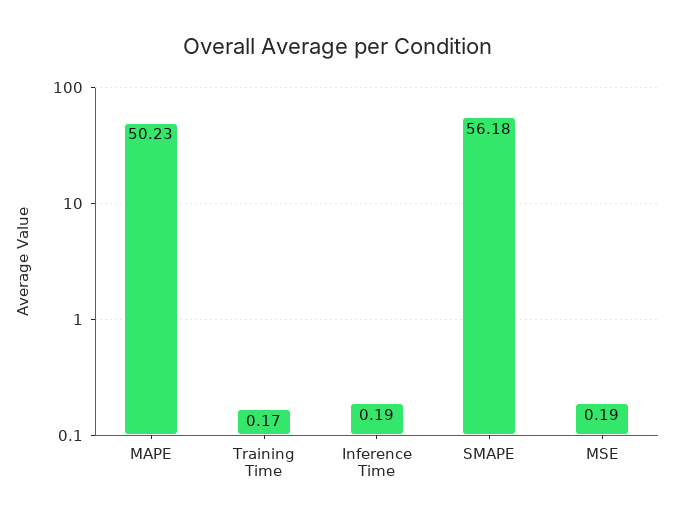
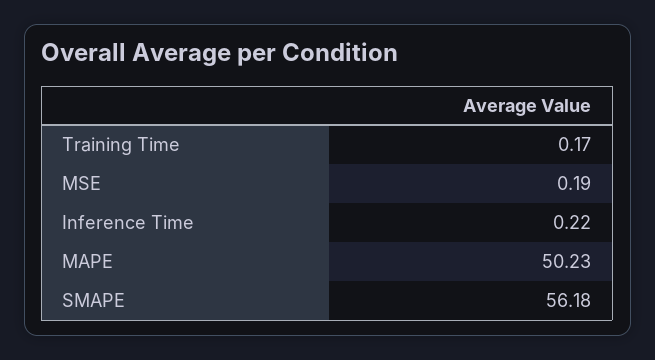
Inference Time: 0.19 -> 0.22

